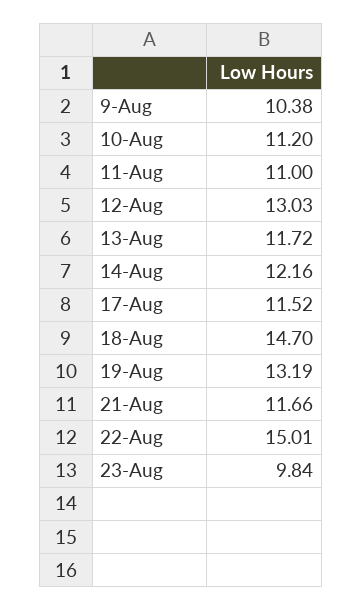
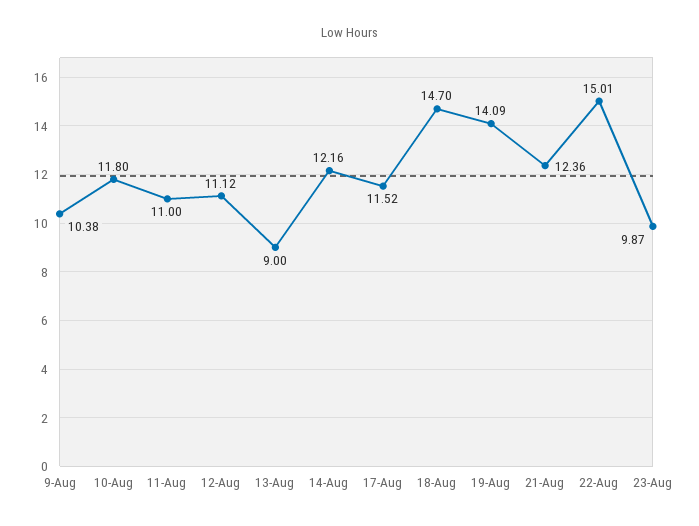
10-Aug: 11.2 -> 11.8
12-Aug: 13.03 -> 11.12
13-Aug: 11.72 -> 9
19-Aug: 13.19 -> 14.09
21-Aug: 11.66 -> 12.36
23-Aug: 9.84 -> 9.87

